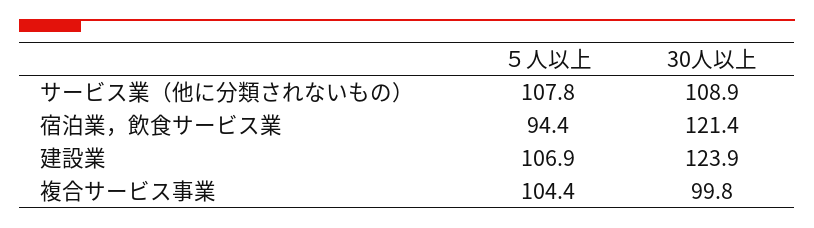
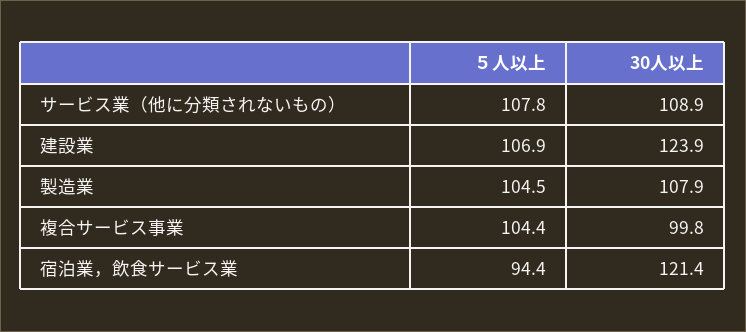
５人以上, 製造業: none -> 104.5
30人以上, 製造業: none -> 107.9

